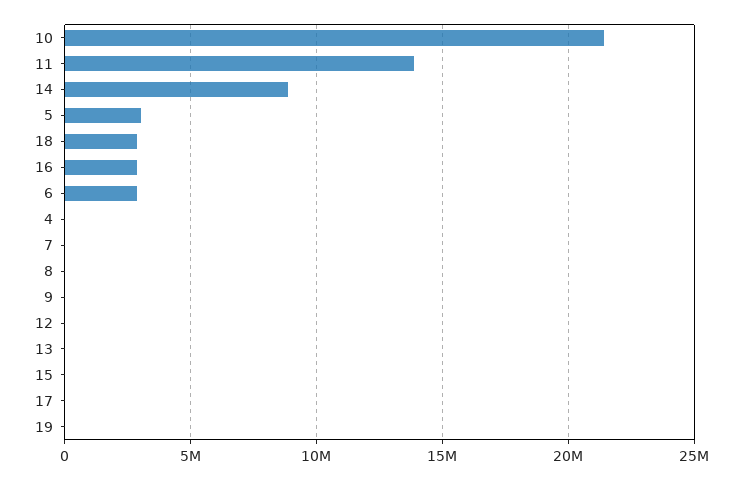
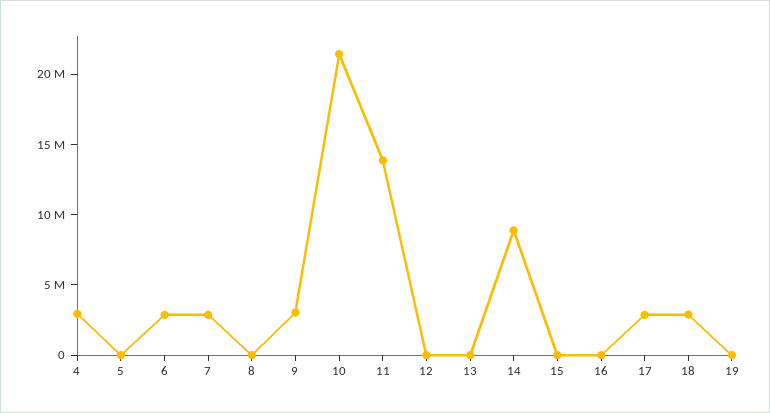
5: 3000000 -> 0
16: 3000000 -> 0
4: 0 -> 3000000
7: 0 -> 3000000
9: 0 -> 3000000
17: 0 -> 3000000

